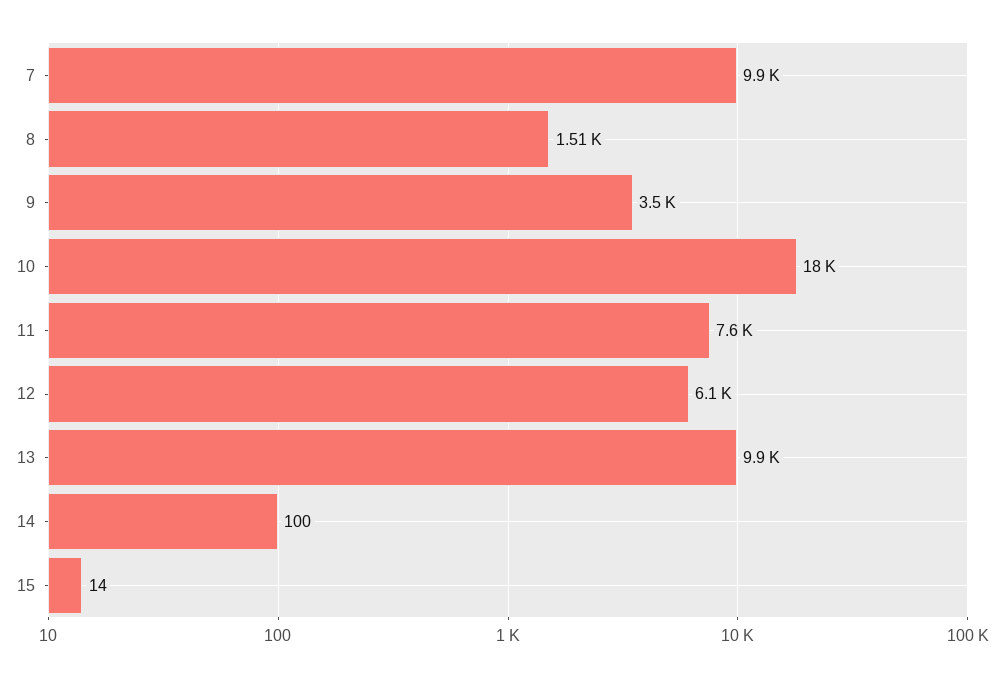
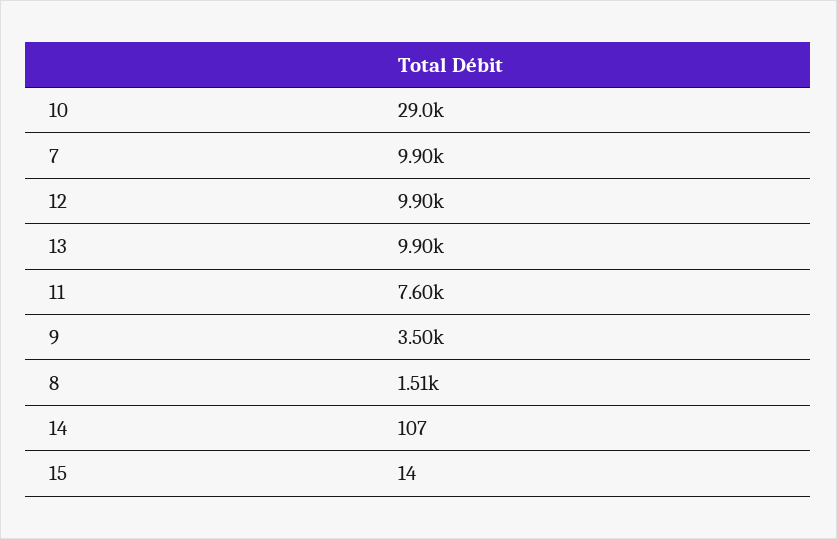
10: 18000 -> 29000
12: 6100 -> 9900
14: 100 -> 107

